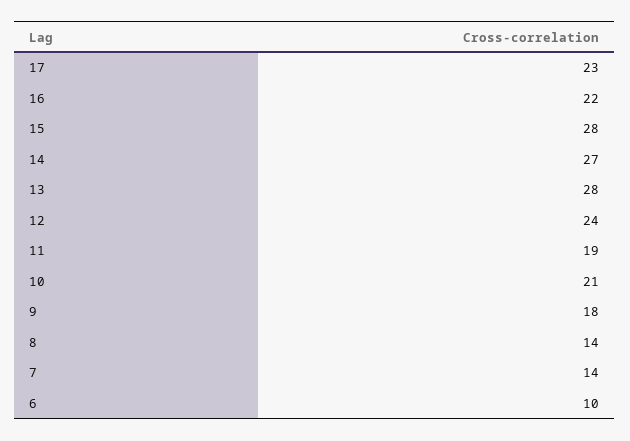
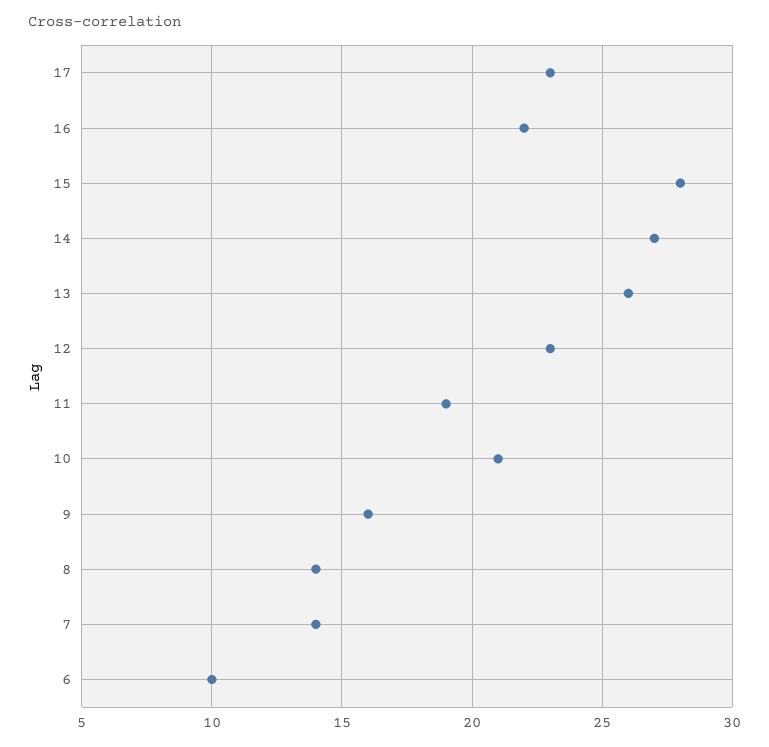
13: 28 -> 26
12: 24 -> 23
9: 18 -> 16

